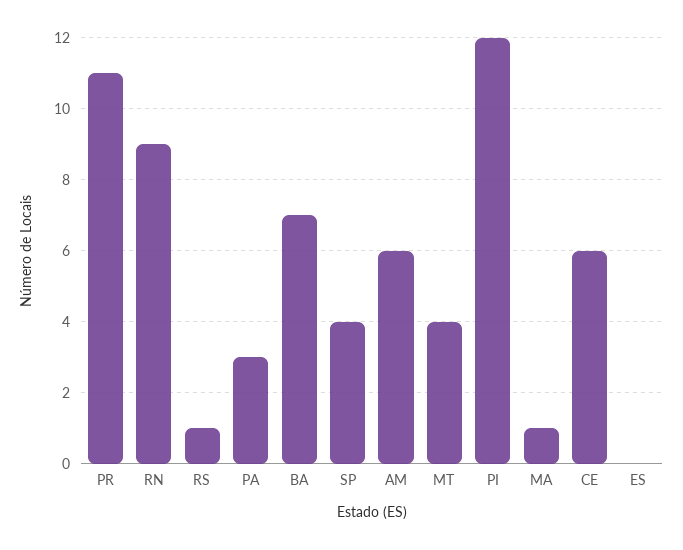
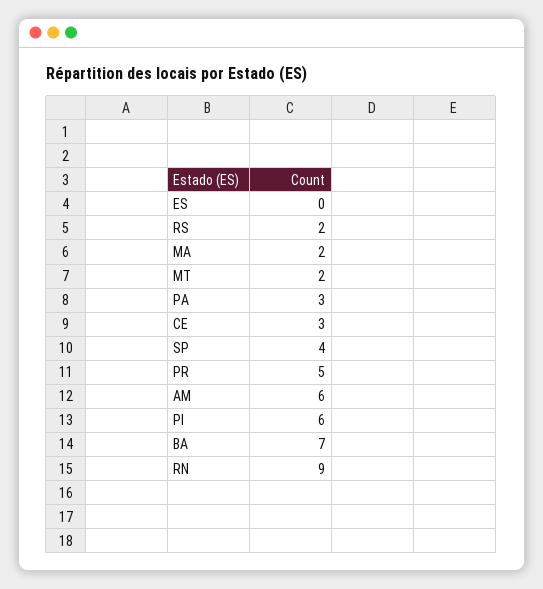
PR: 11 -> 5
RS: 1 -> 2
MT: 4 -> 2
PI: 12 -> 6
MA: 1 -> 2
CE: 6 -> 3

